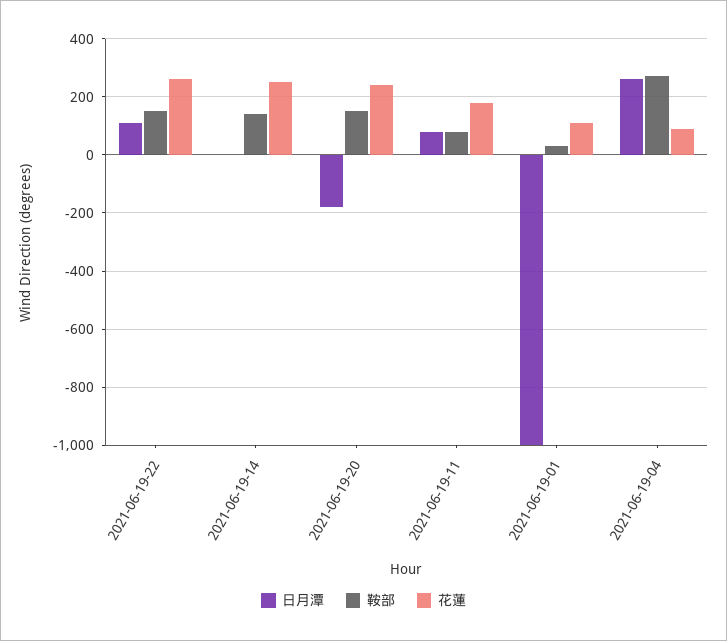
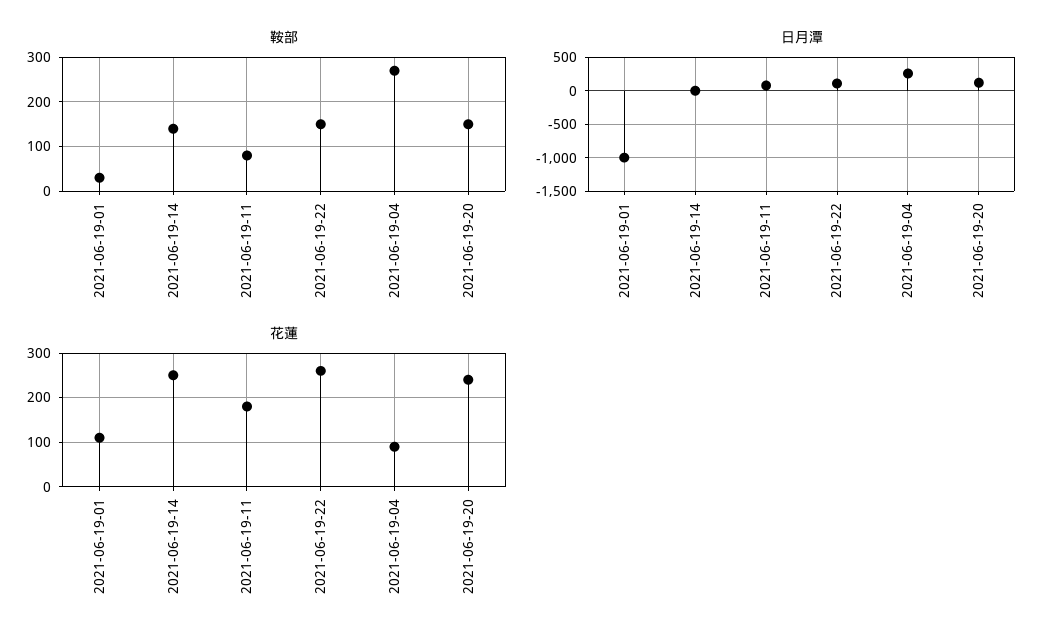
日月潭, 2021-06-19-20: -175 -> 100

